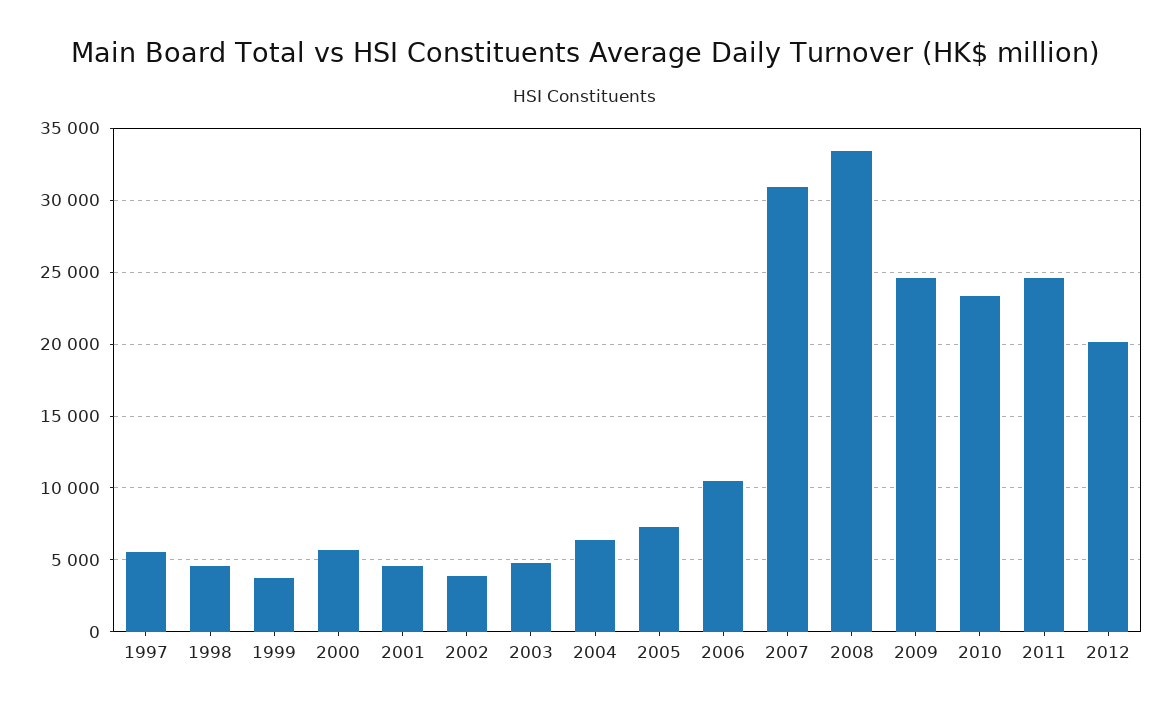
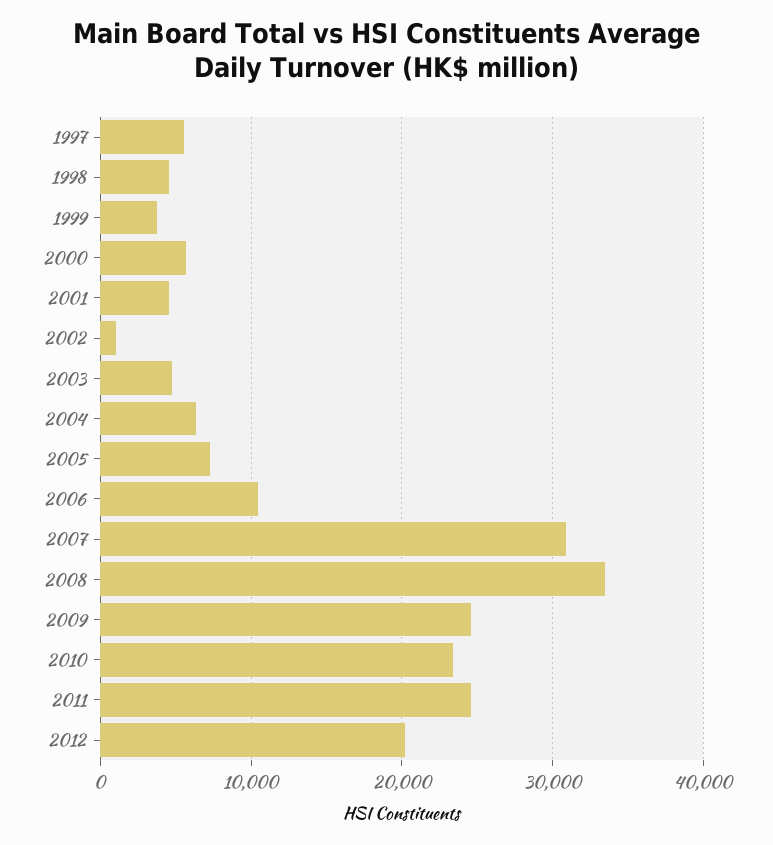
2002: 4000 -> 1000

